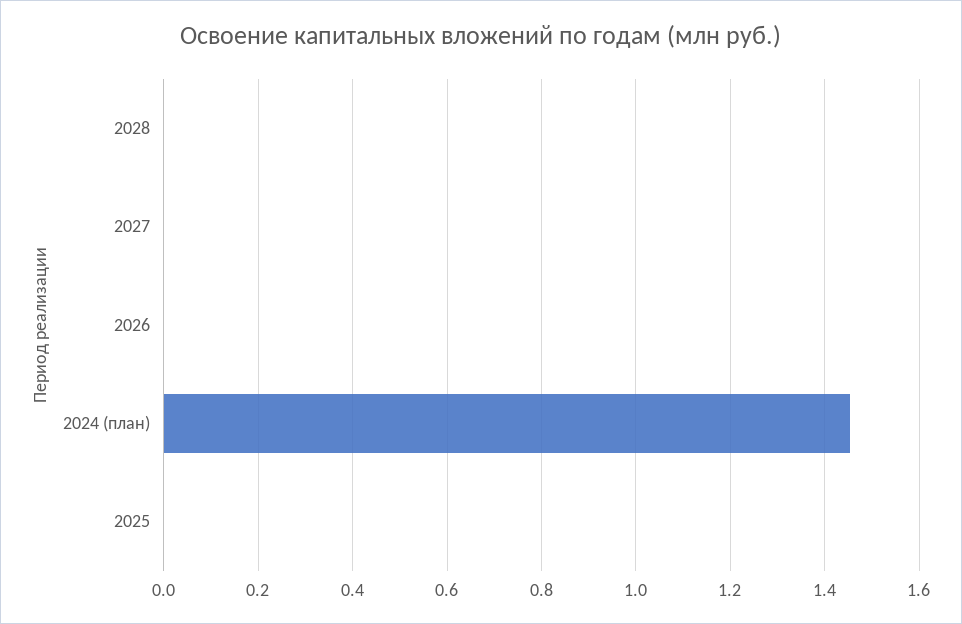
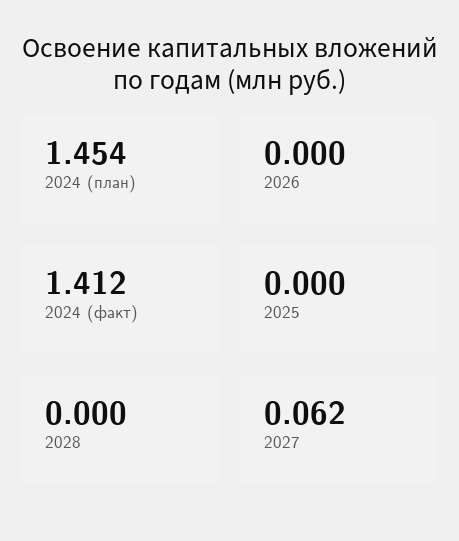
2027: 0 -> 0.062
2024 (факт): none -> 1.412

